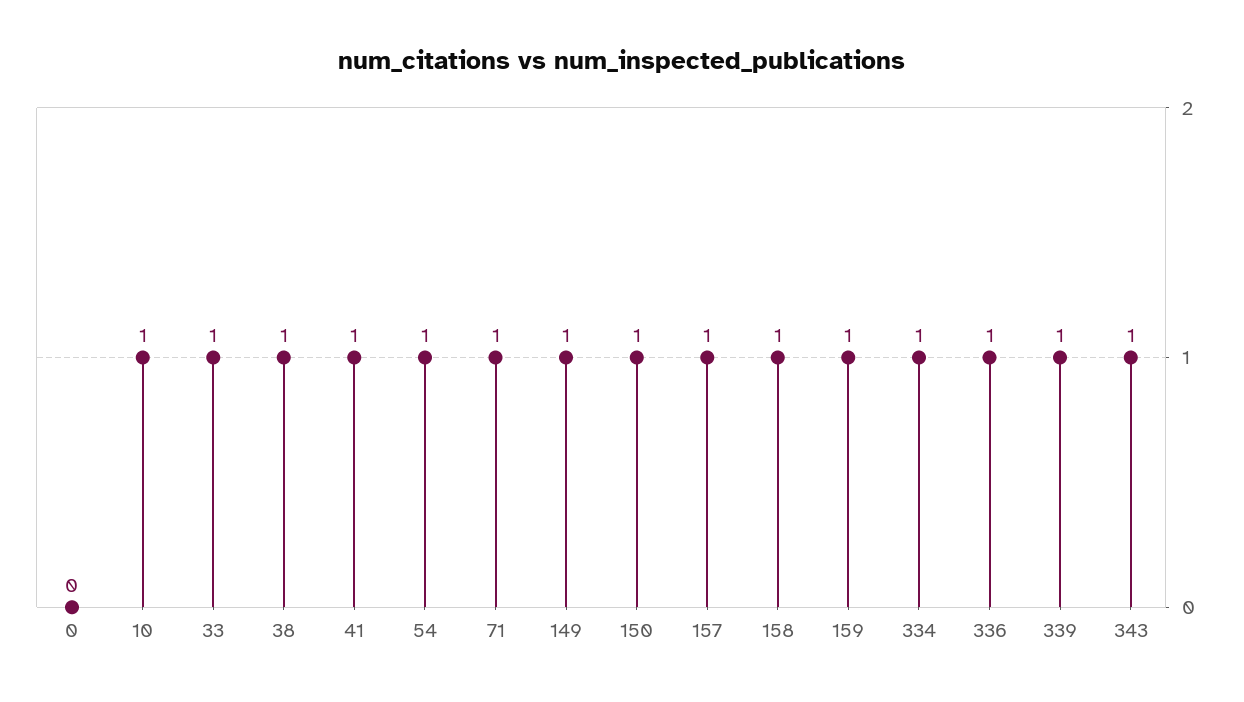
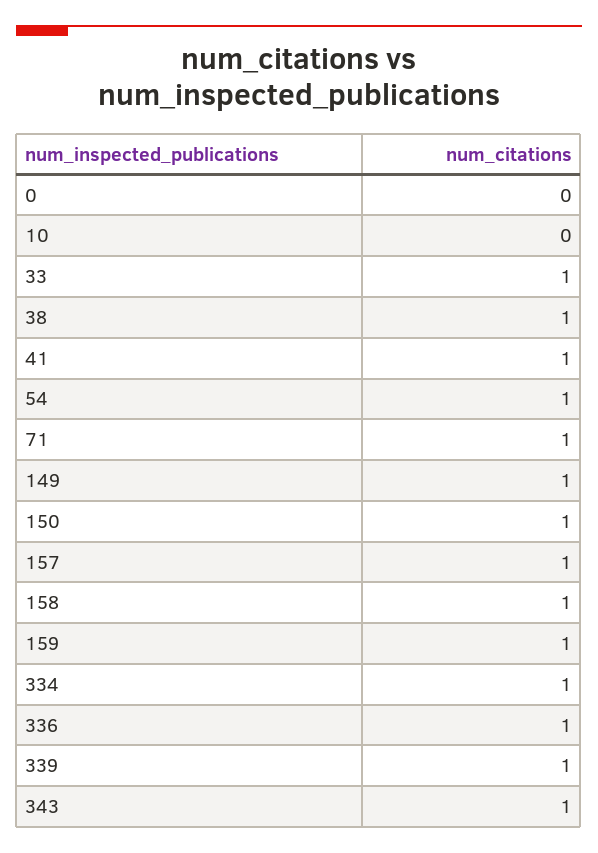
10: 1 -> 0

